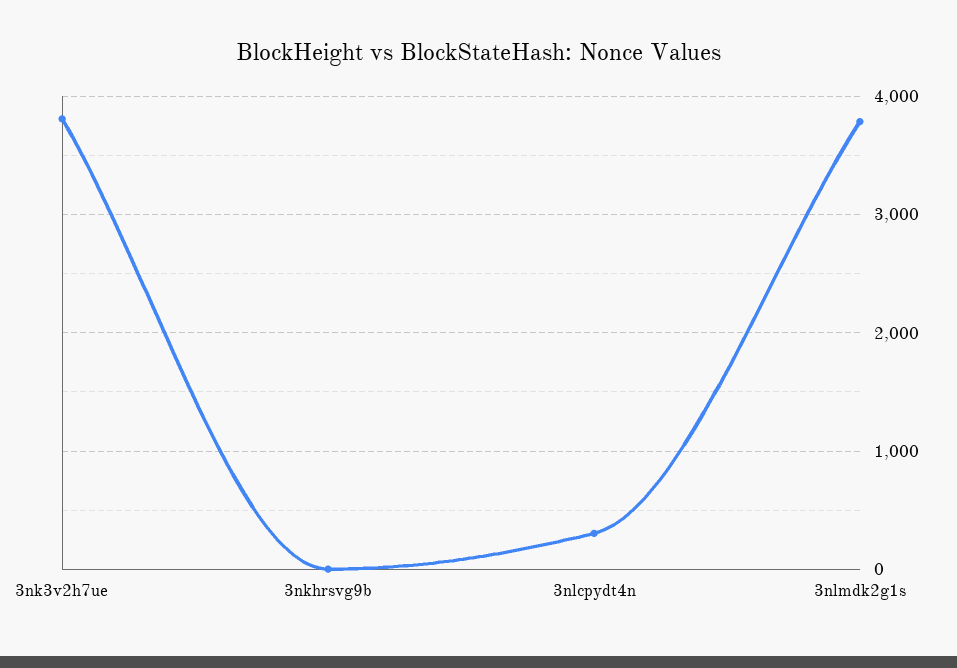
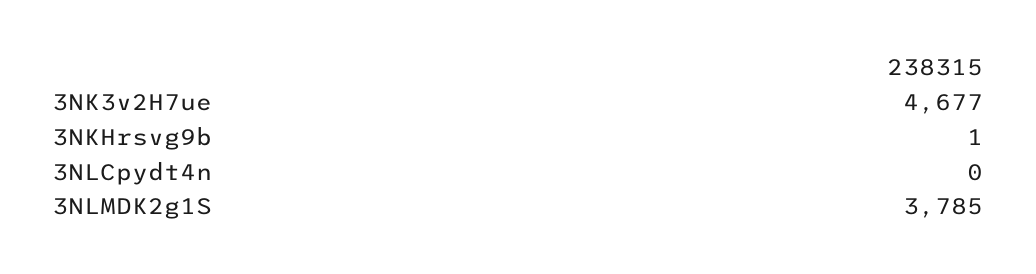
3nk3v2h7ue: 3800 -> 4677
3nlcpydt4n: 300 -> 0

